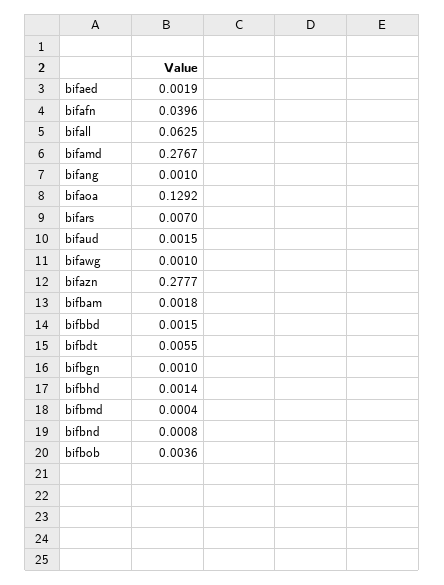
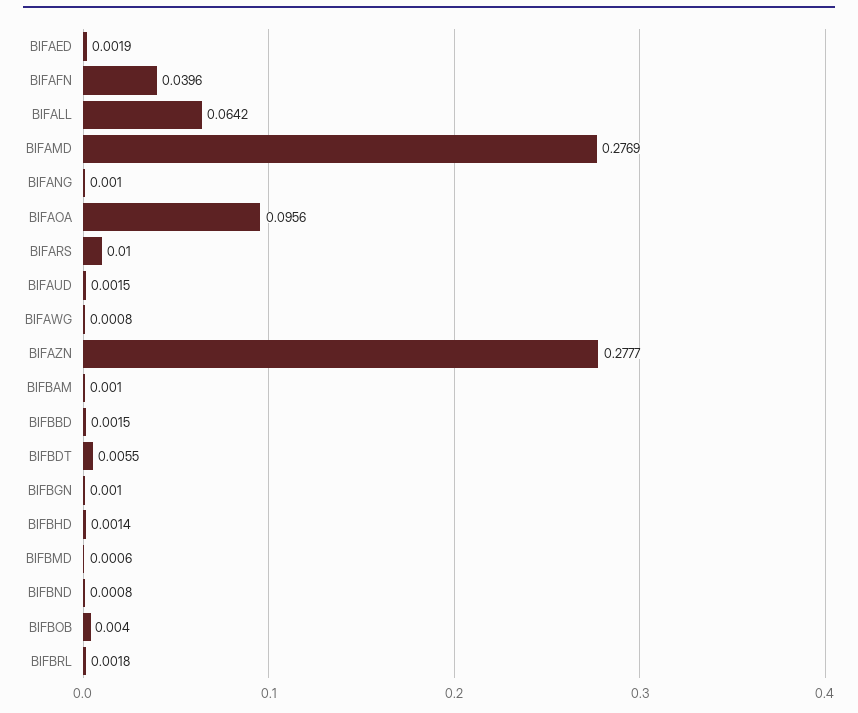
bifall: 0.0625 -> 0.0642
bifamd: 0.2767 -> 0.2769
bifaoa: 0.1292 -> 0.0956
bifars: 0.007 -> 0.01
bifawg: 0.001 -> 0.0008
bifbam: 0.0018 -> 0.001
bifbmd: 0.0004 -> 0.0006
bifbob: 0.0036 -> 0.004
BIFBRL: none -> 0.0018

